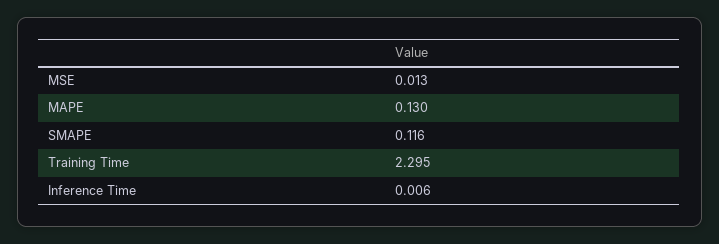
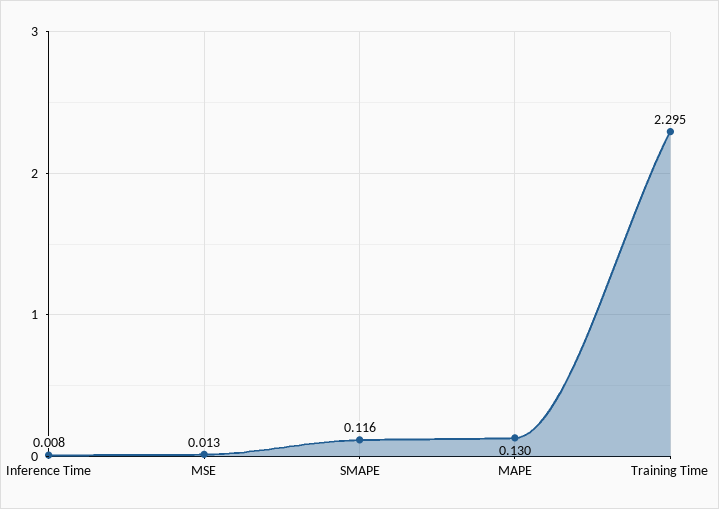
Inference Time: 0.006 -> 0.008

